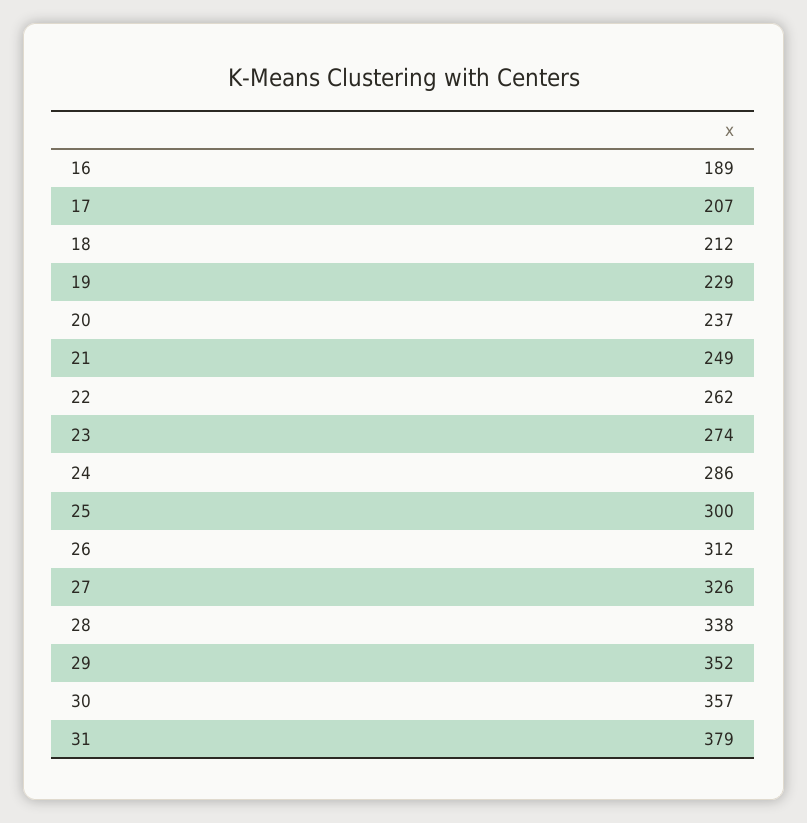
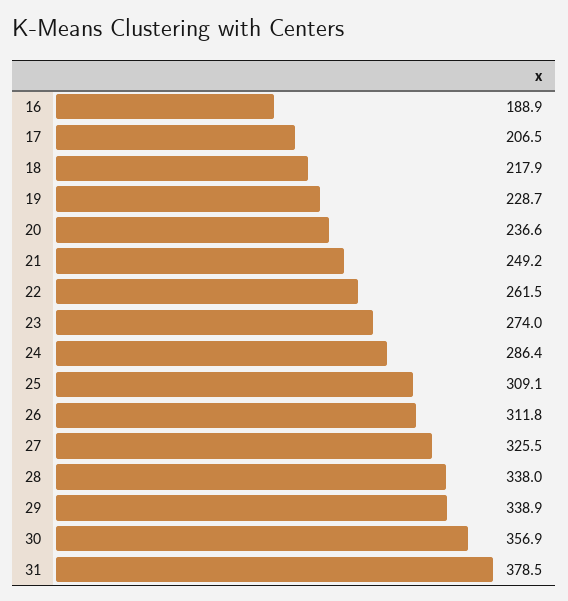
18: 212 -> 217.9
25: 300 -> 309.1
29: 352 -> 338.9

